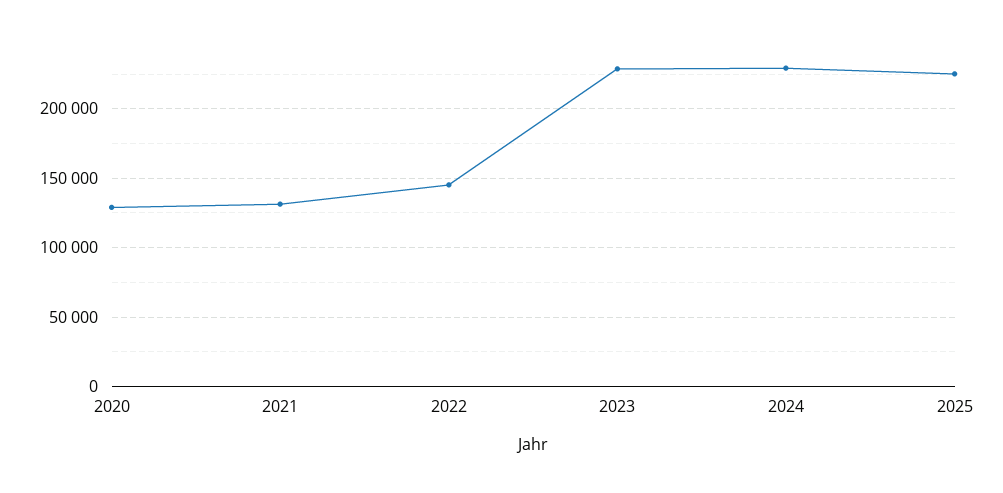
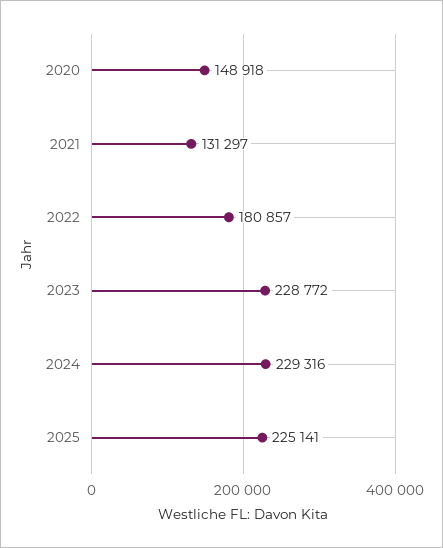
2020: 130000 -> 148918
2022: 145000 -> 180857

